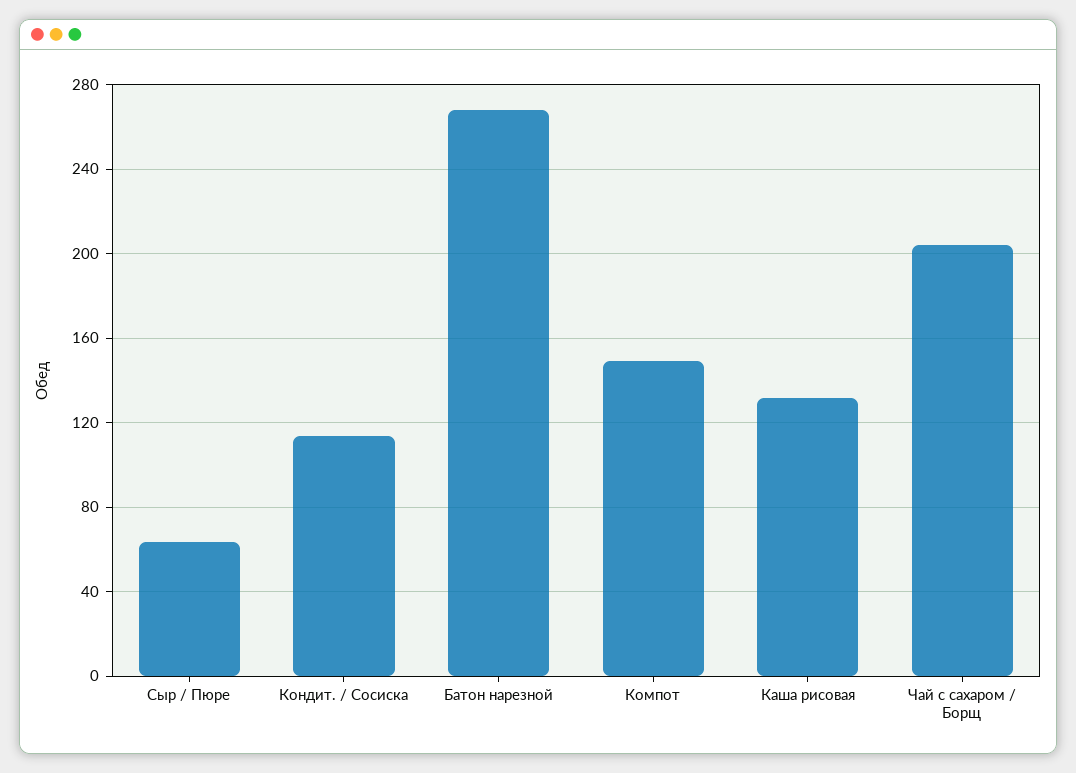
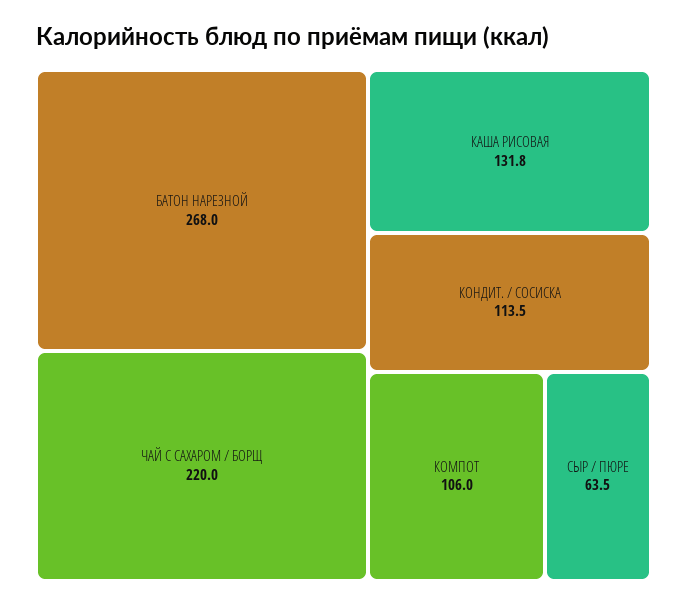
Компот: 150 -> 106
Чай с сахаром / Борщ: 205 -> 220

